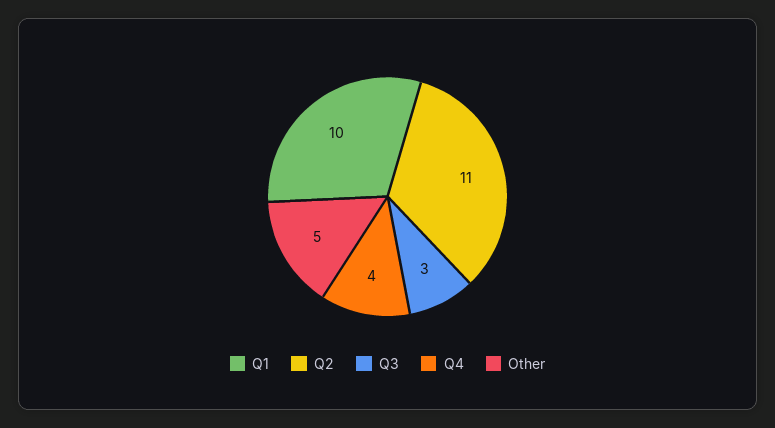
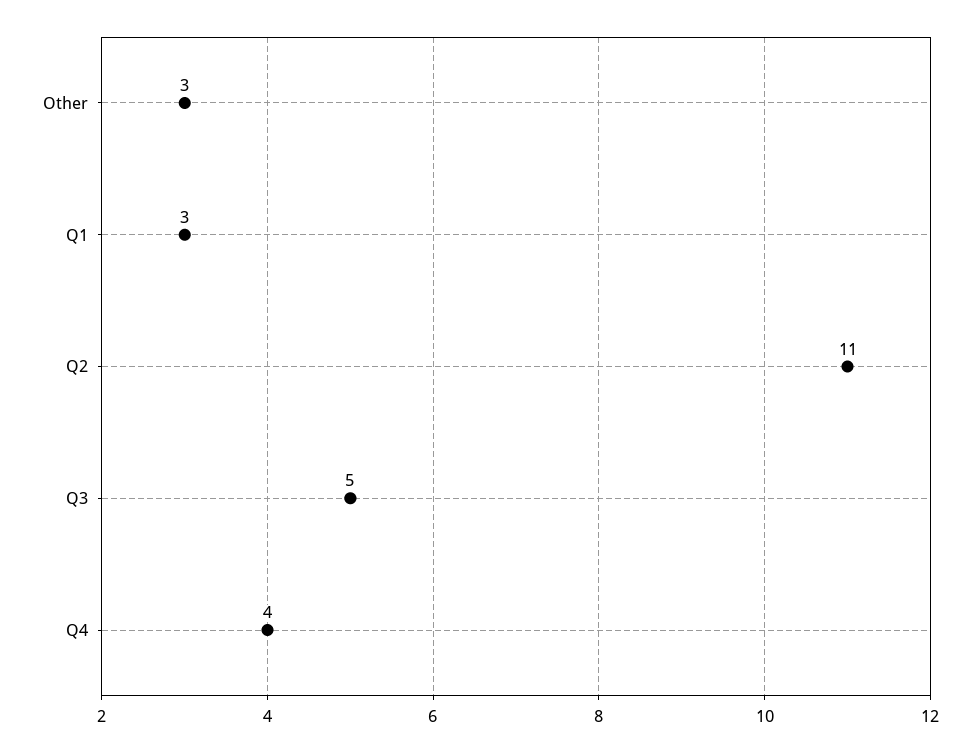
Q1: 10 -> 3
Q3: 3 -> 5
Other: 5 -> 3

